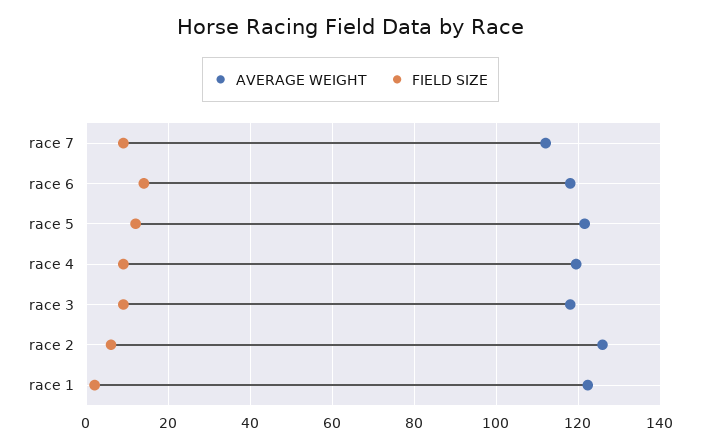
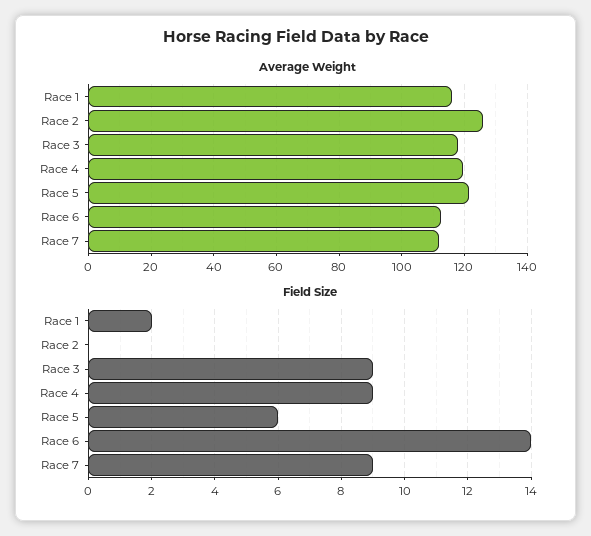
AVERAGE WEIGHT, race 6: 118 -> 112
FIELD SIZE, race 5: 12 -> 6
FIELD SIZE, race 2: 6 -> 0
AVERAGE WEIGHT, race 1: 122 -> 116

